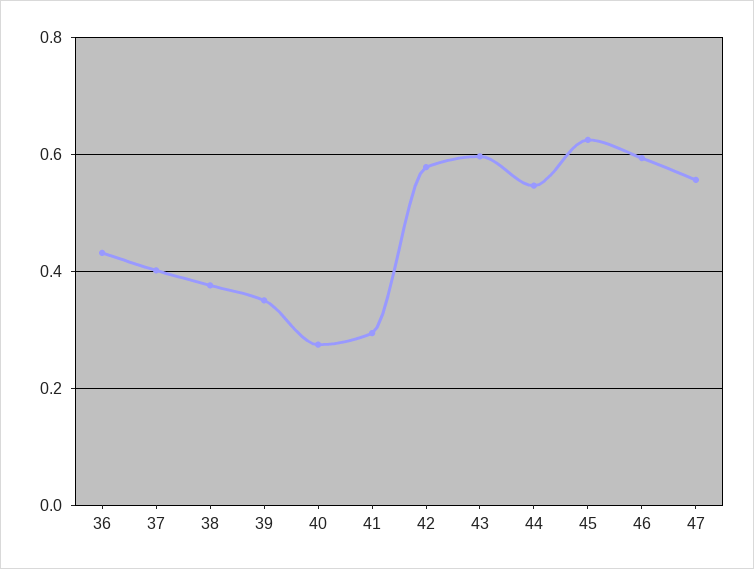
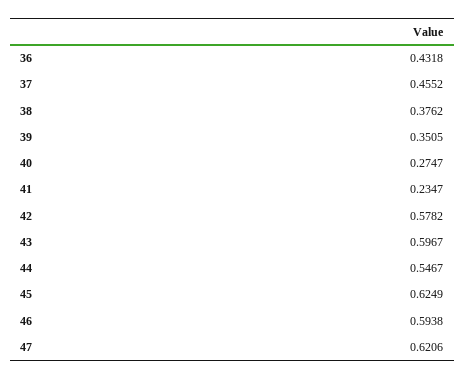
37: 0.4 -> 0.4552
41: 0.3 -> 0.2347
47: 0.56 -> 0.6206

